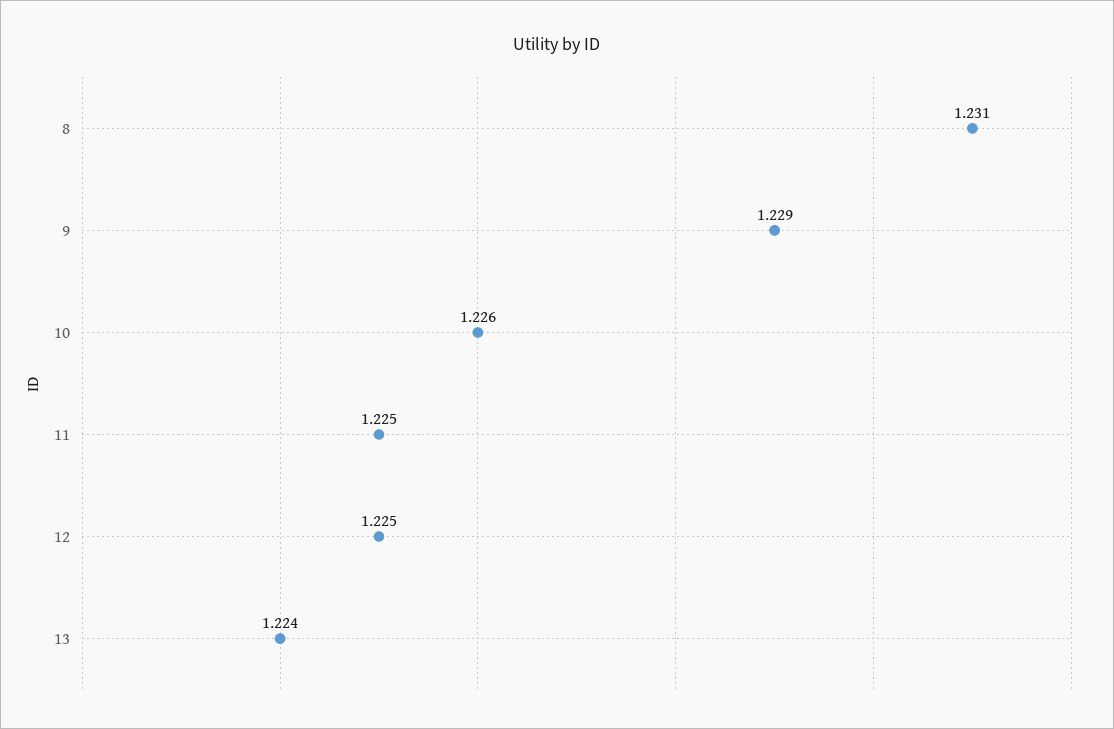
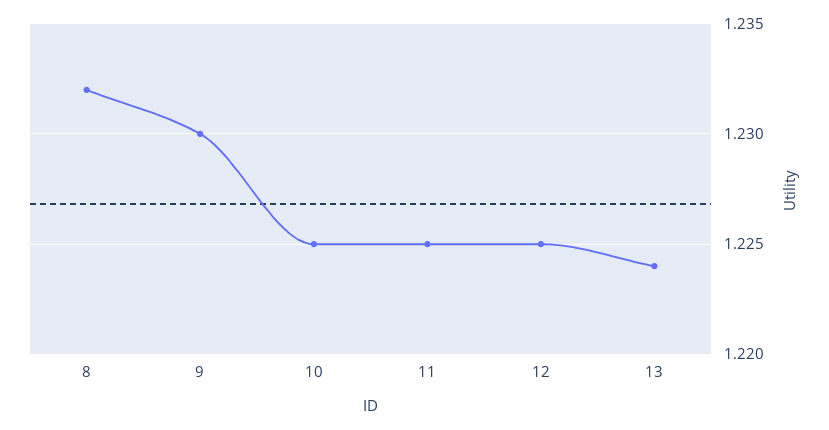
8: 1.231 -> 1.232
9: 1.229 -> 1.23
10: 1.226 -> 1.225

